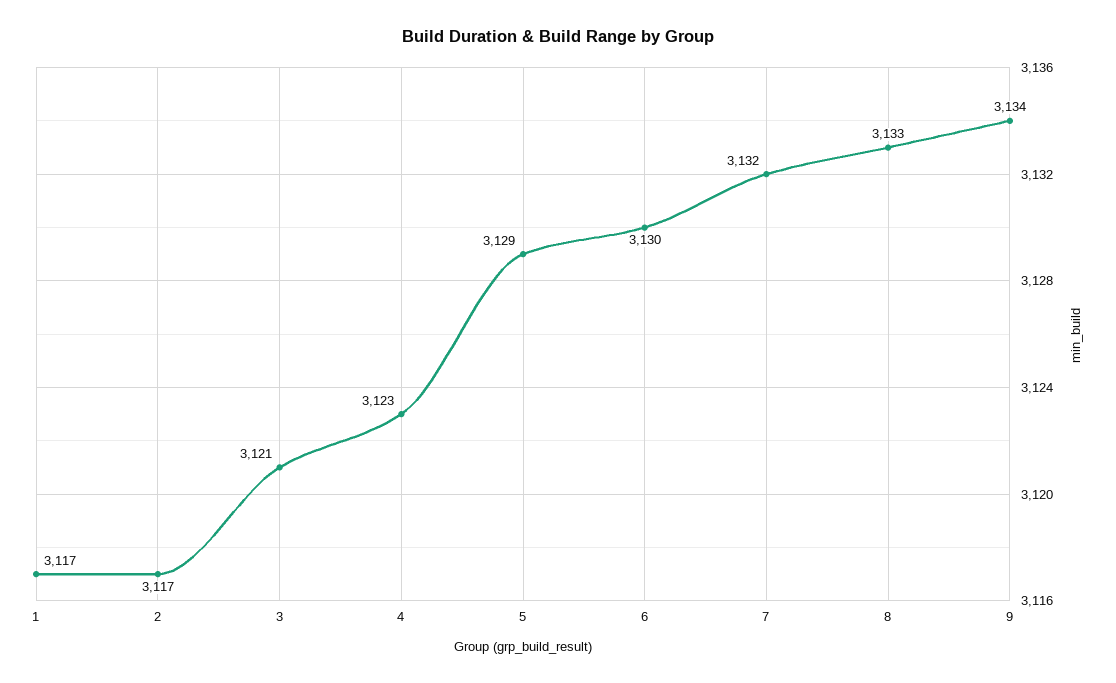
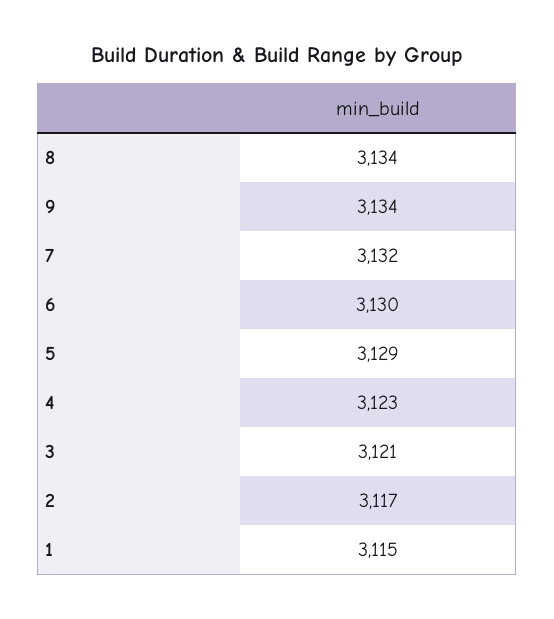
1: 3117 -> 3115
8: 3133 -> 3134

